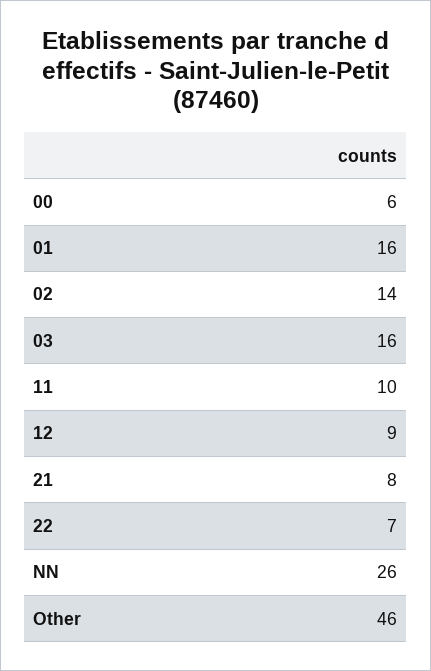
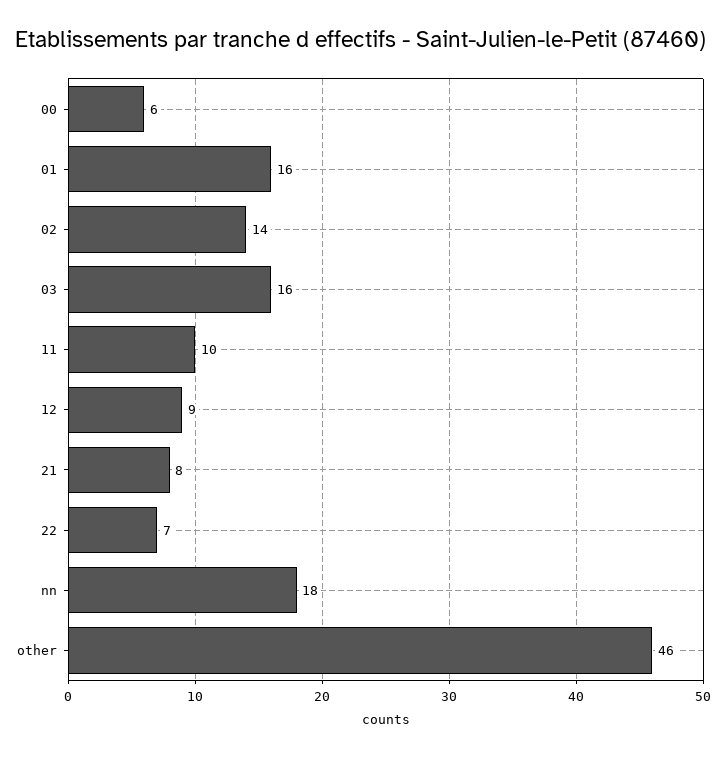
NN: 26 -> 18

